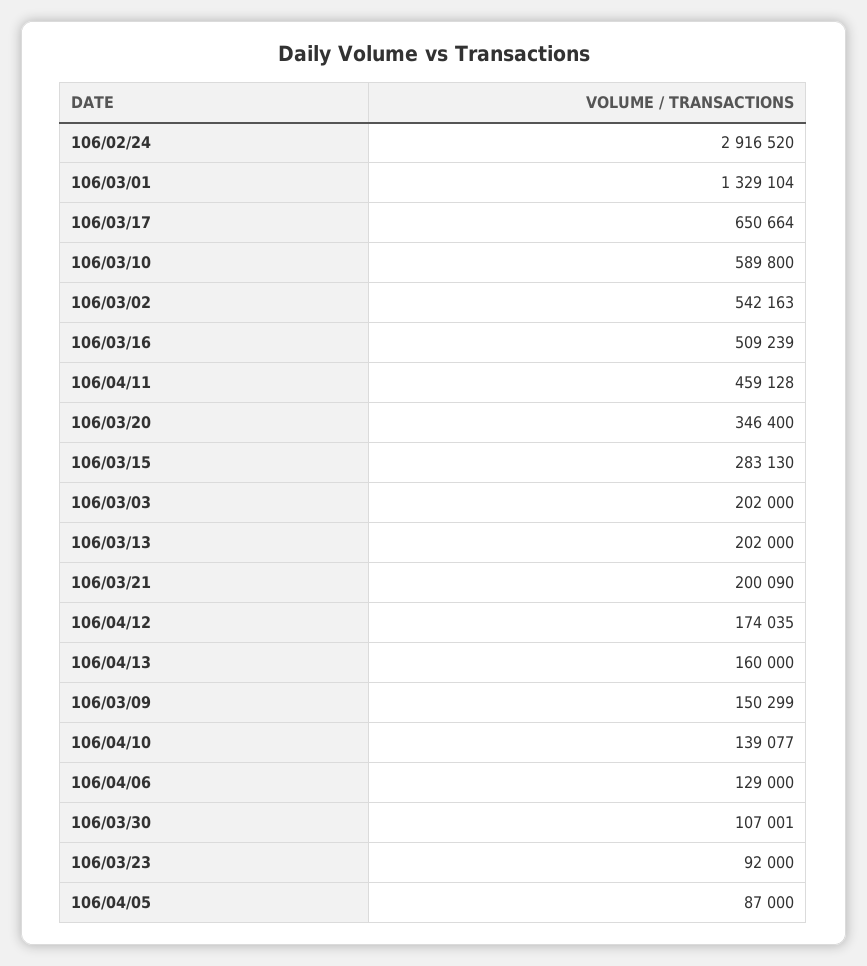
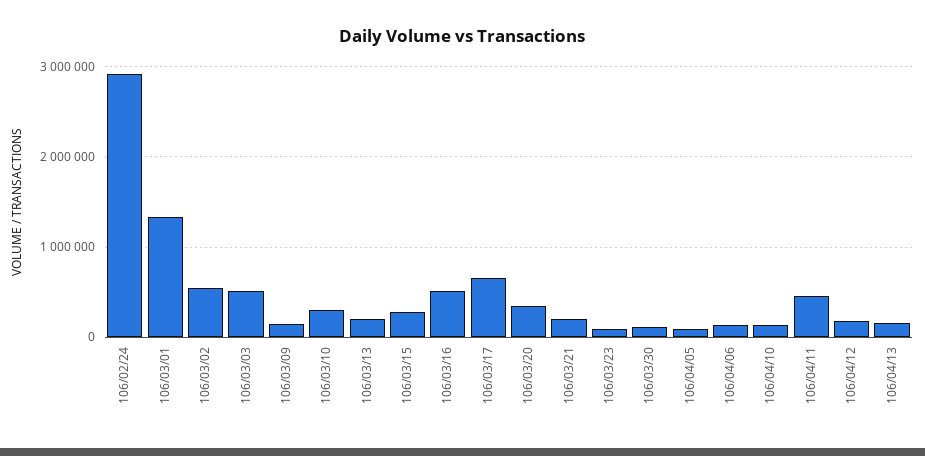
106/03/10: 589800 -> 300000
106/03/03: 202000 -> 500000

